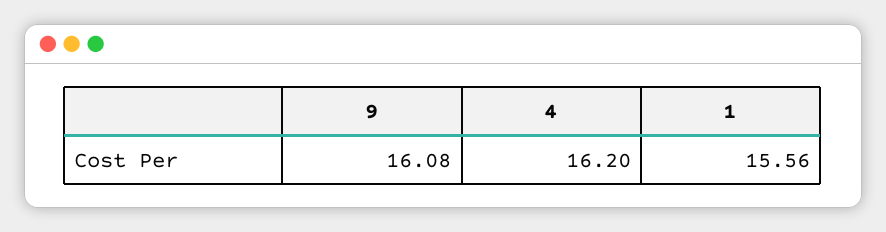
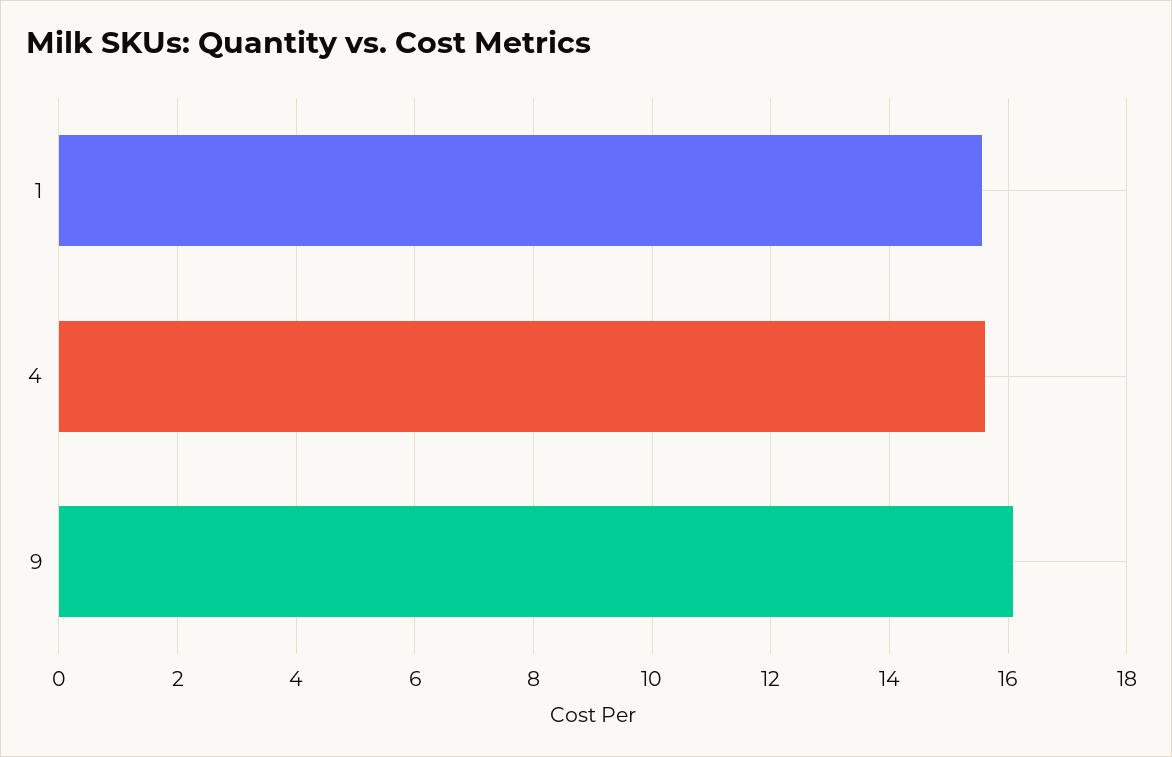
4: 16.2 -> 15.6

